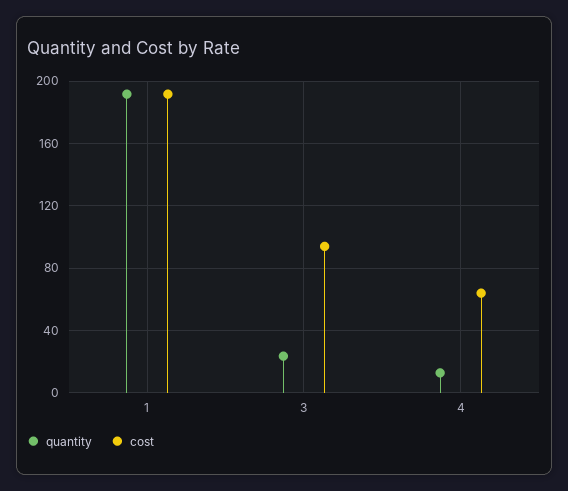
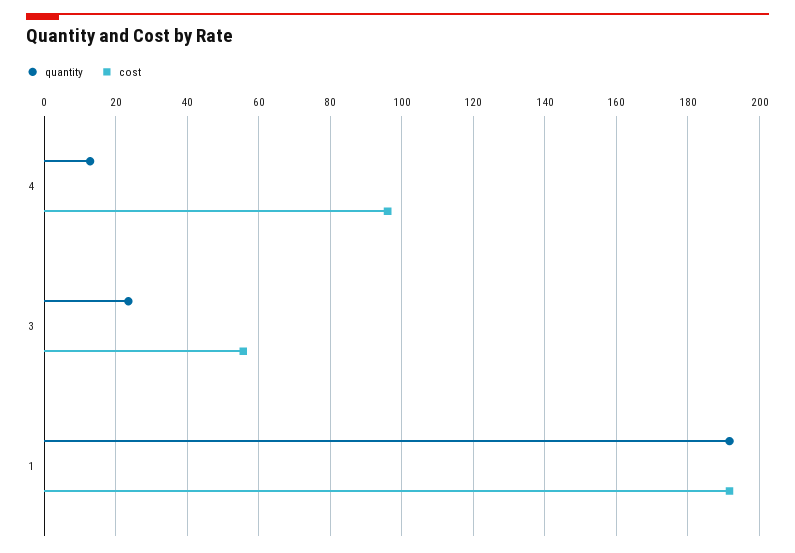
cost, 3: 95 -> 56
cost, 4: 65 -> 96

